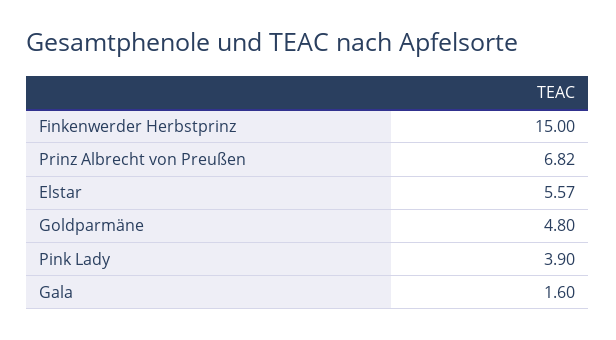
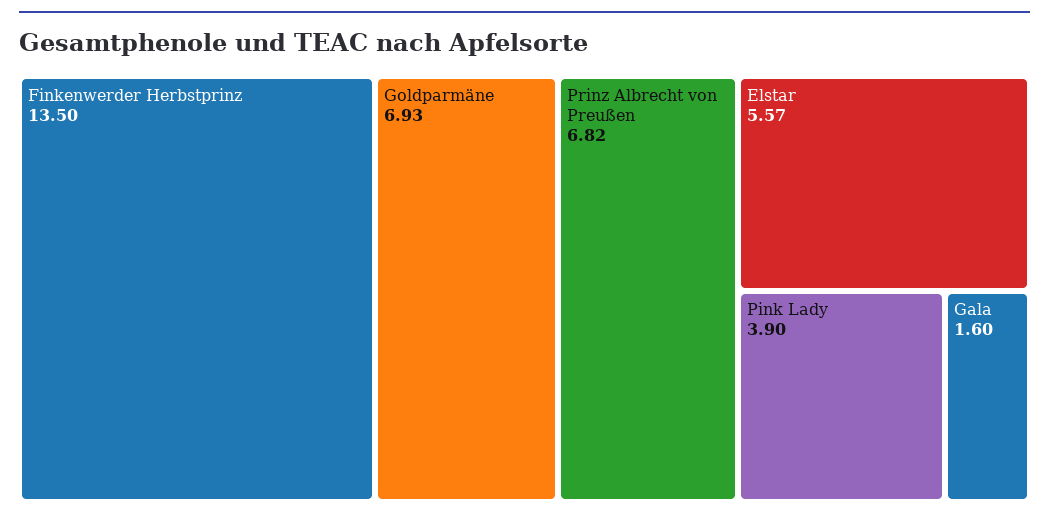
Finkenwerder Herbstprinz: 15 -> 13.5
Goldparmäne: 4.8 -> 6.93

